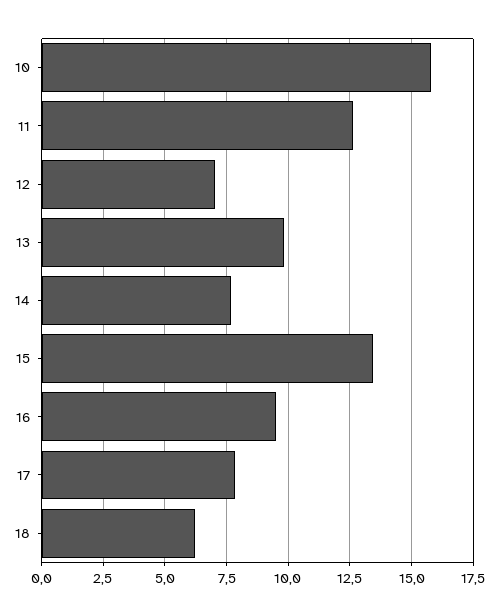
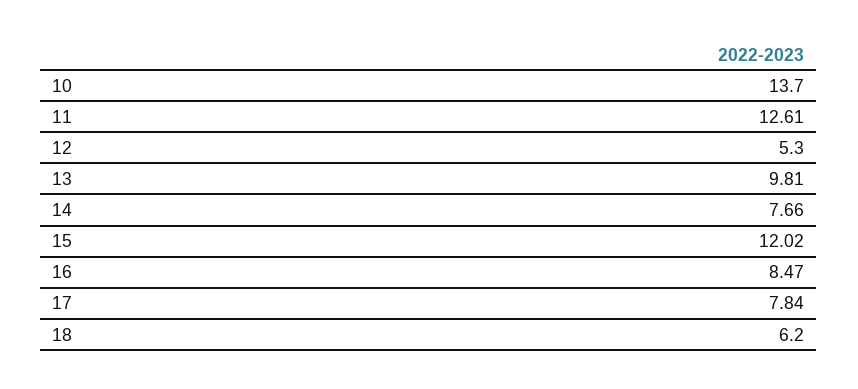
10: 15.75 -> 13.7
12: 7 -> 5.3
15: 13.5 -> 12.02
16: 9.5 -> 8.47

